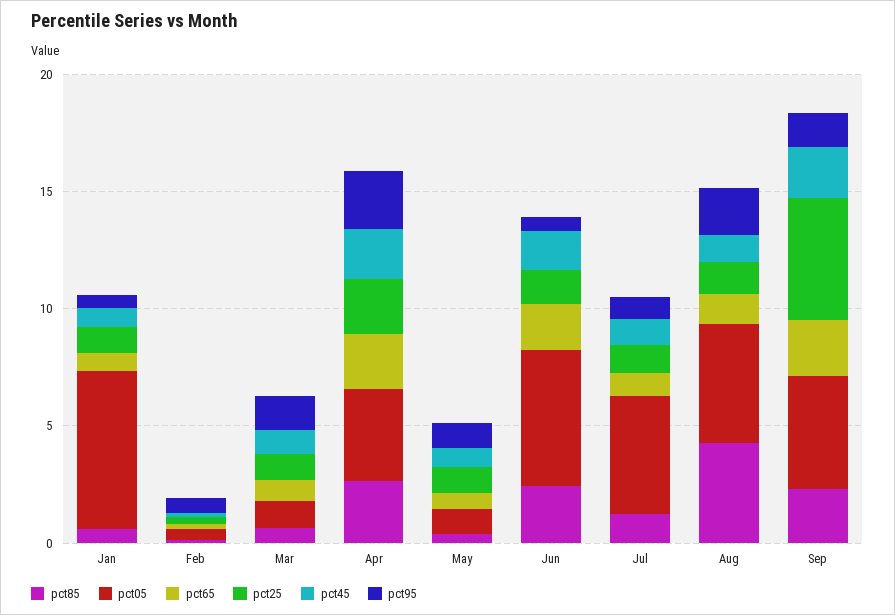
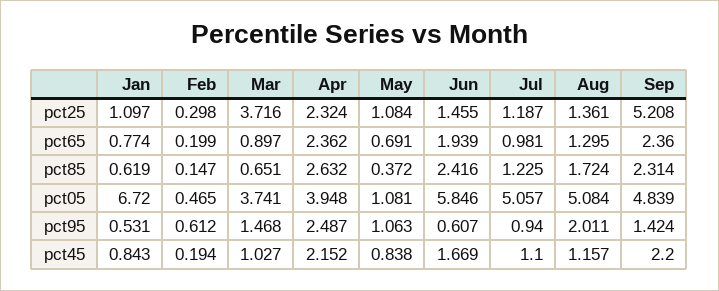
pct05, Mar: 1 -> 3.741
pct25, Mar: 1 -> 3.716
pct85, Aug: 4 -> 1.724

